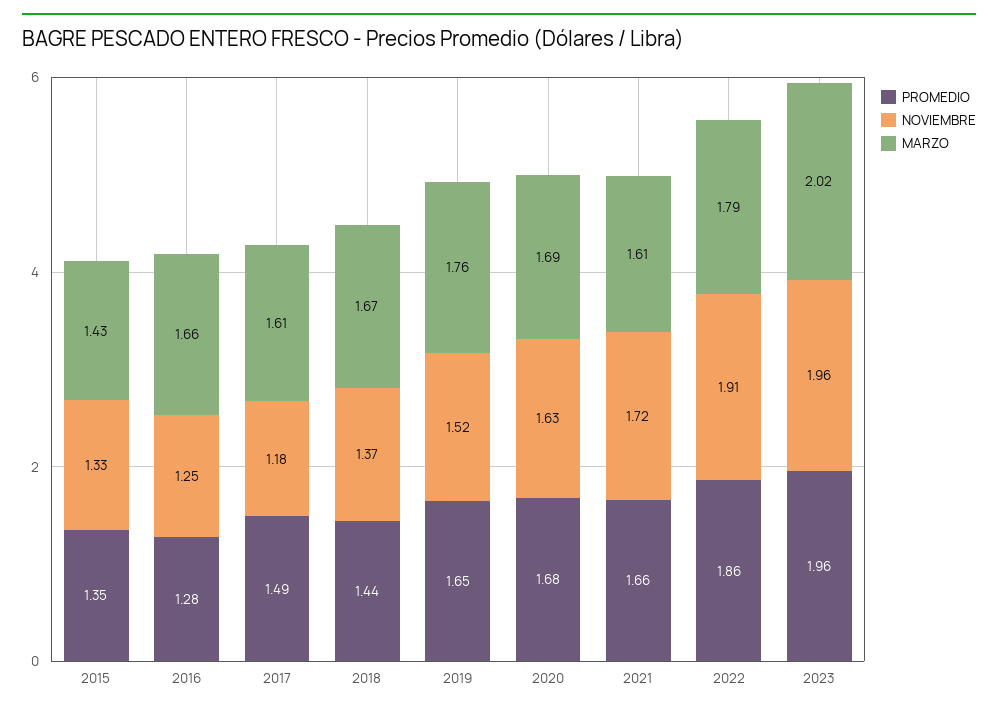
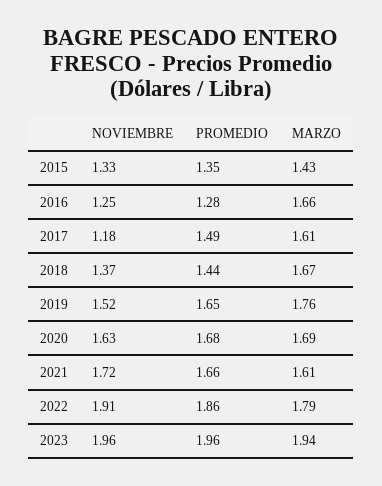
MARZO, 2023: 2.02 -> 1.94

